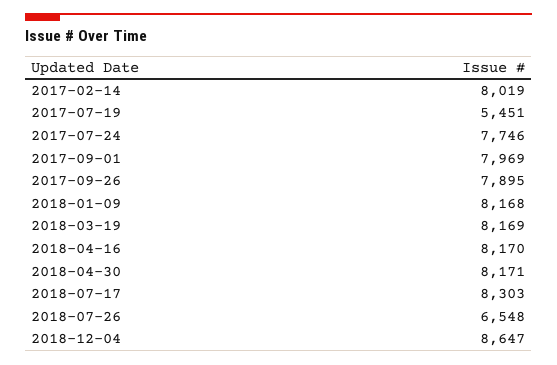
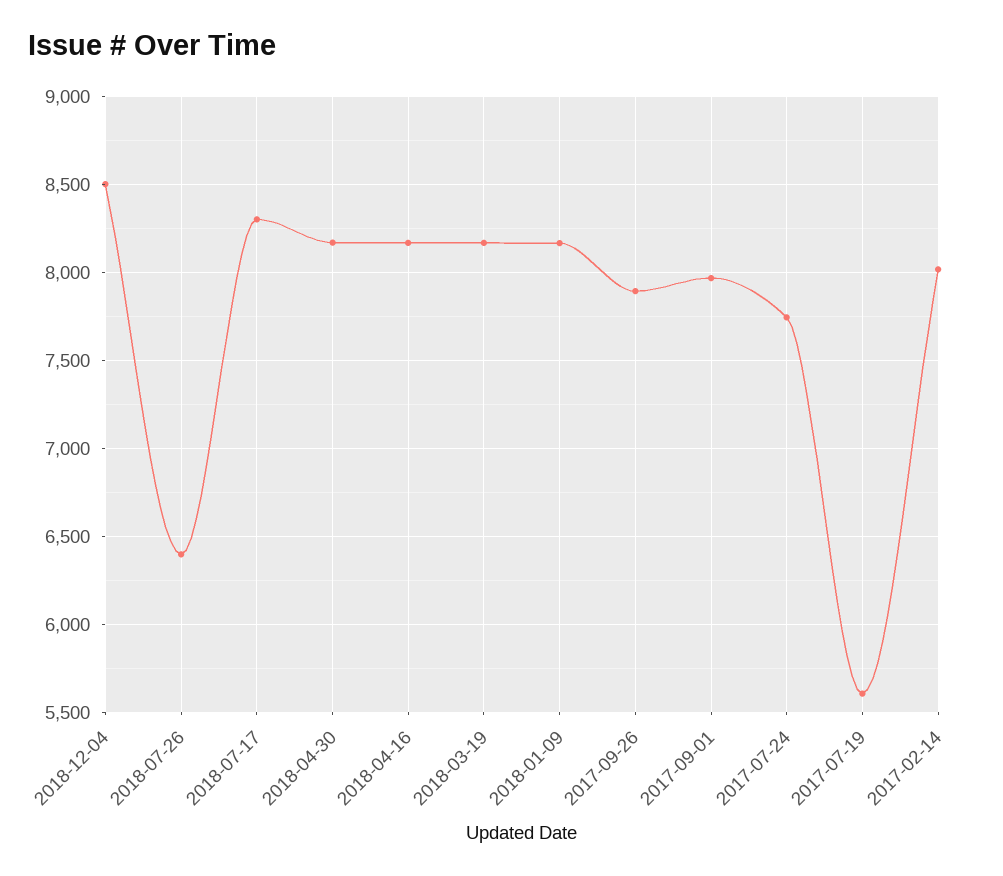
2017-07-19: 5451 -> 5600
2018-07-26: 6548 -> 6400
2018-12-04: 8647 -> 8500

